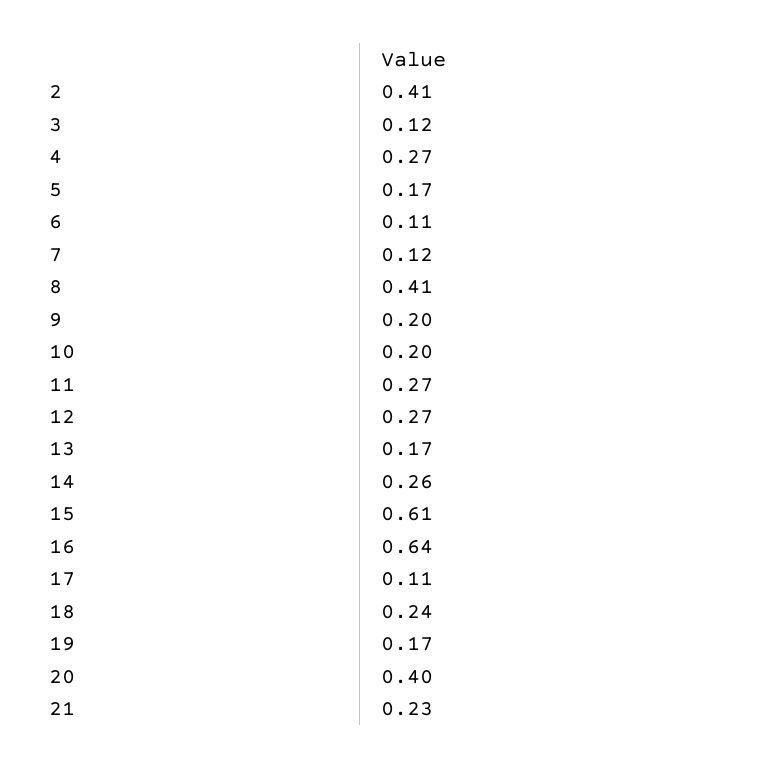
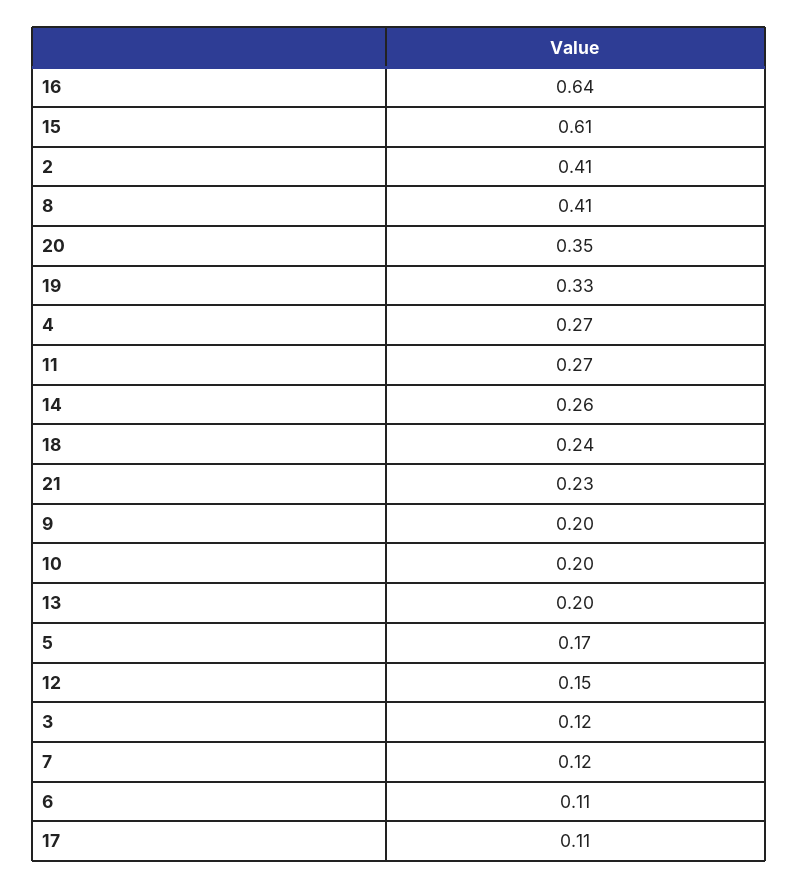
12: 0.27 -> 0.15
13: 0.17 -> 0.2
19: 0.17 -> 0.33
20: 0.4 -> 0.35

